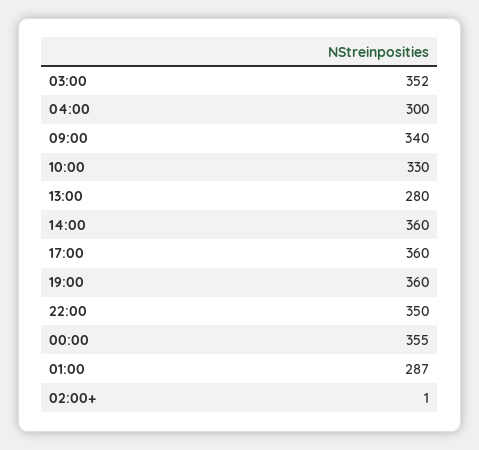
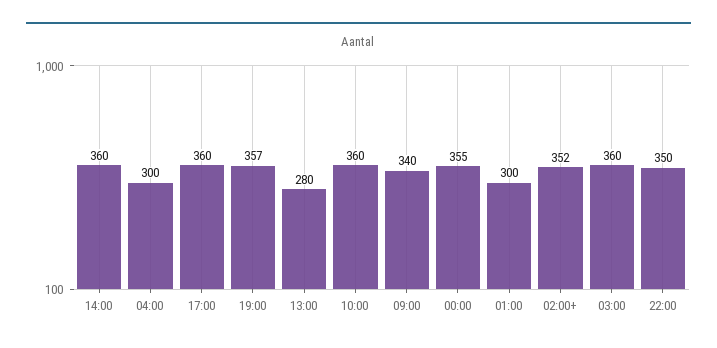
03:00: 352 -> 360
10:00: 330 -> 360
19:00: 360 -> 357
01:00: 287 -> 300
02:00+: 1 -> 352

